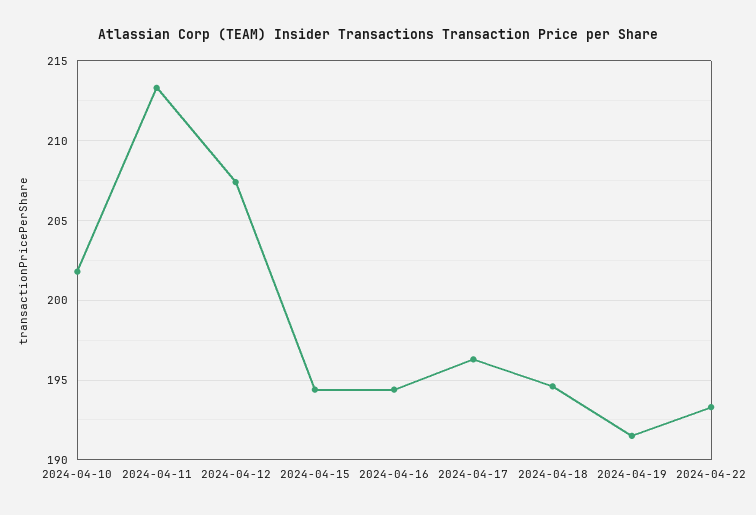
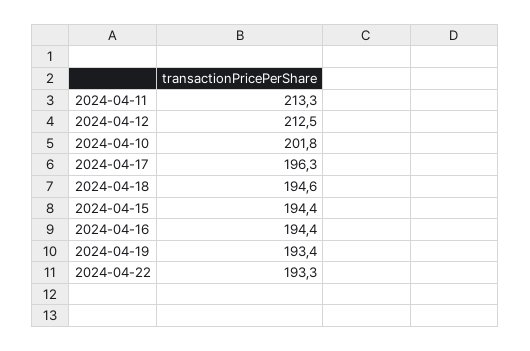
2024-04-12: 207.5 -> 212.5
2024-04-19: 191.5 -> 193.4

